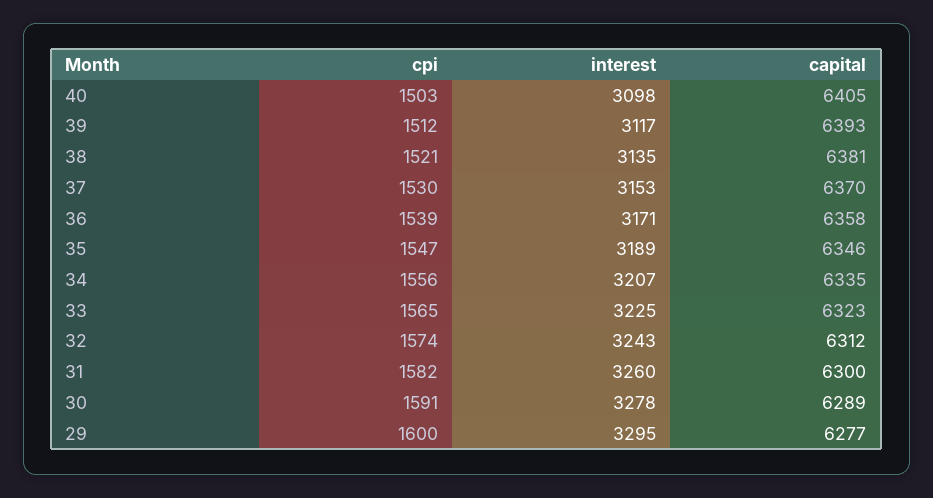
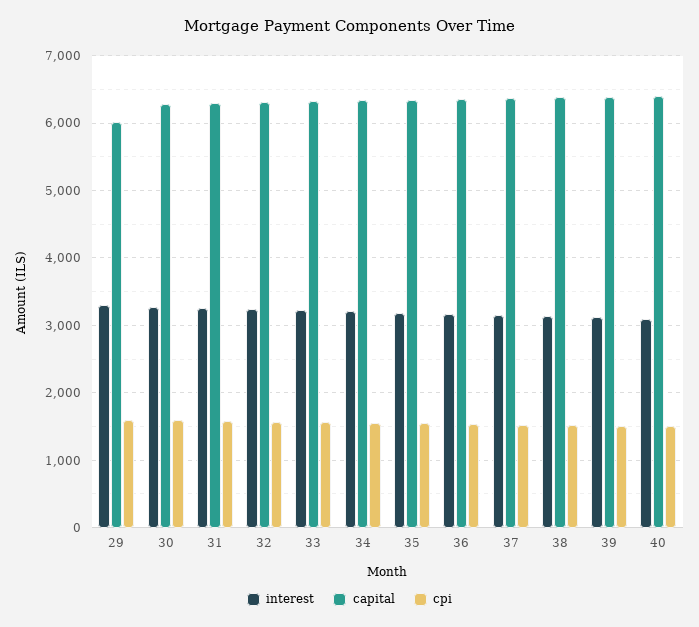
capital, 29: 6277 -> 6000

